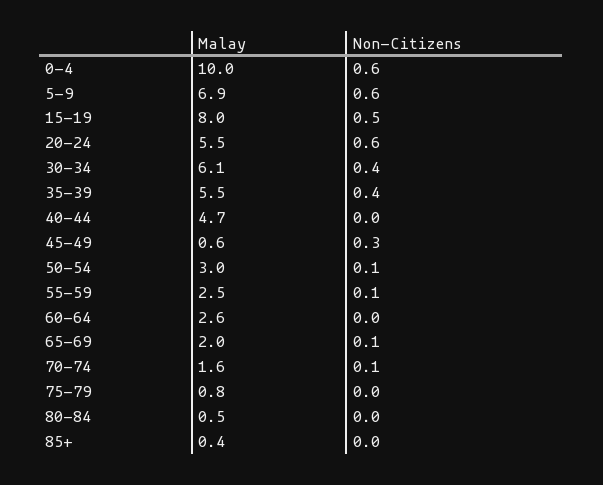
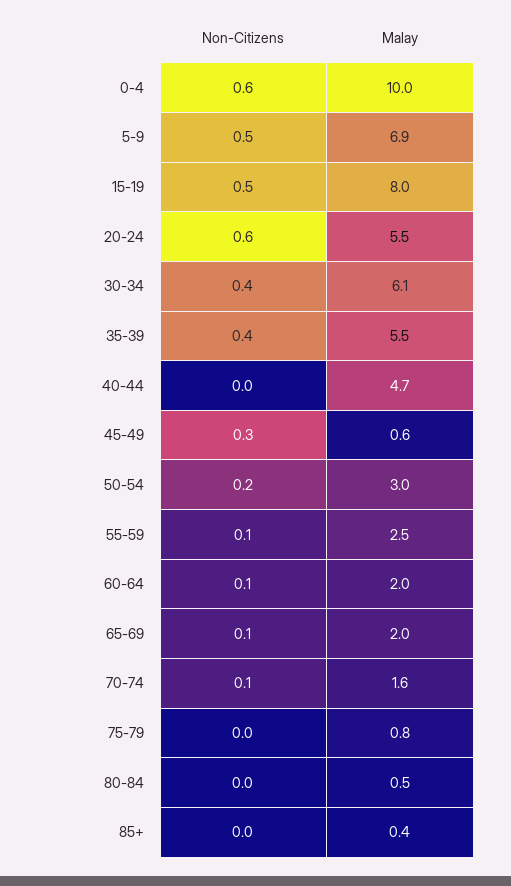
Non-Citizens, 5-9: 0.6 -> 0.5
Non-Citizens, 50-54: 0.1 -> 0.2
Malay, 60-64: 2.6 -> 2
Non-Citizens, 60-64: 0 -> 0.1

